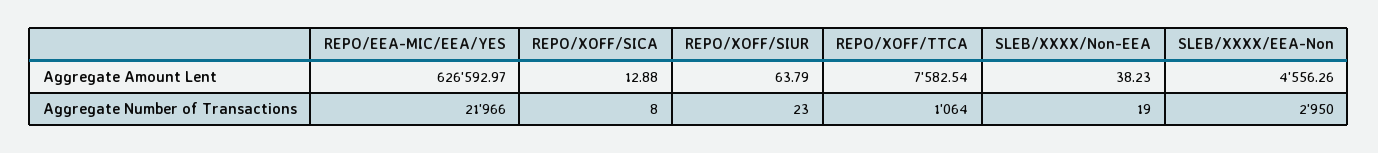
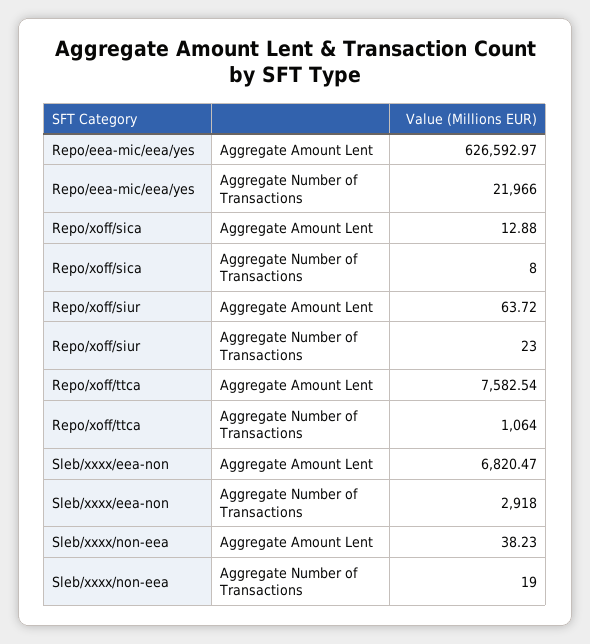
REPO/XOFF/SIUR, Aggregate Amount Lent: 63.79 -> 63.72
SLEB/XXXX/EEA-Non, Aggregate Amount Lent: 4556.26 -> 6820.47
SLEB/XXXX/EEA-Non, Aggregate Number of Transactions: 2950 -> 2918

